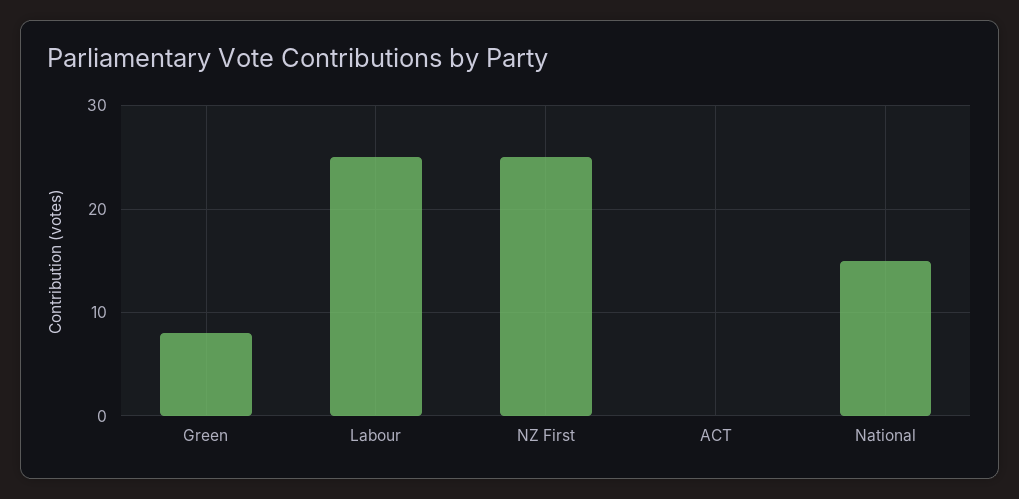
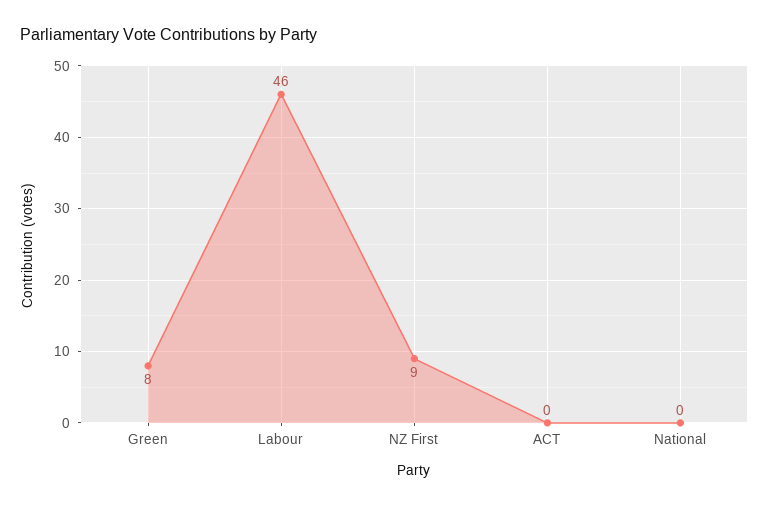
Labour: 25 -> 46
NZ First: 25 -> 9
National: 15 -> 0

